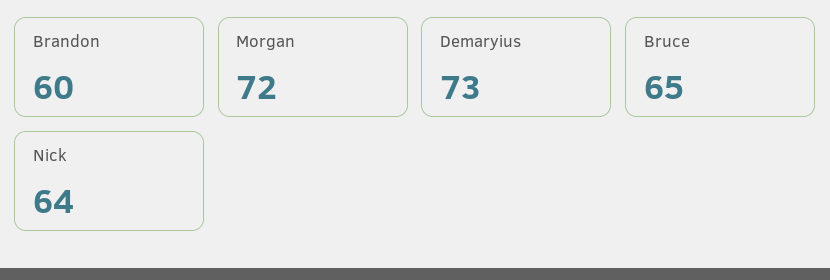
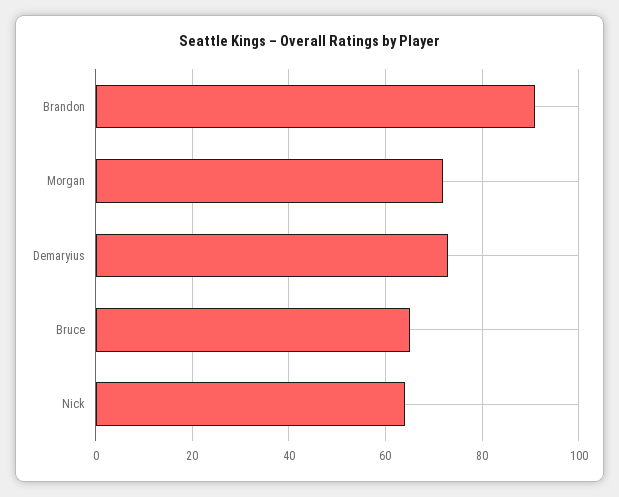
Brandon: 60 -> 90

